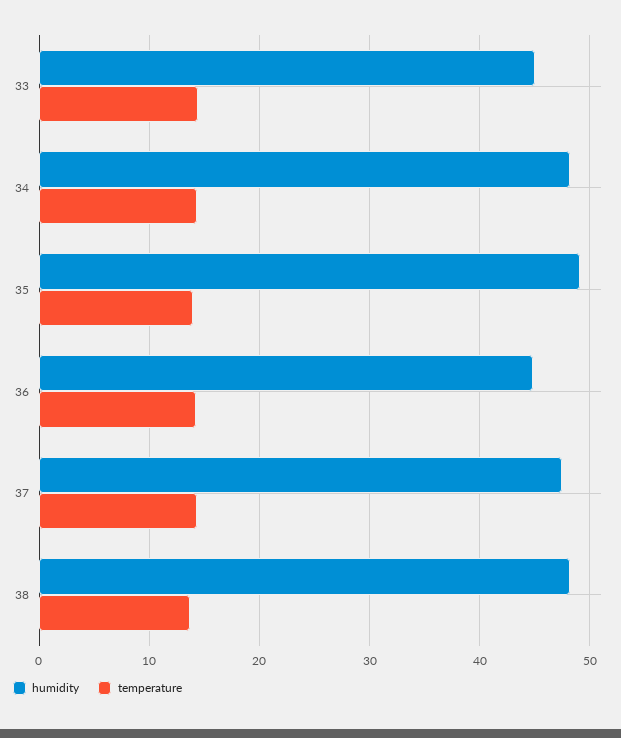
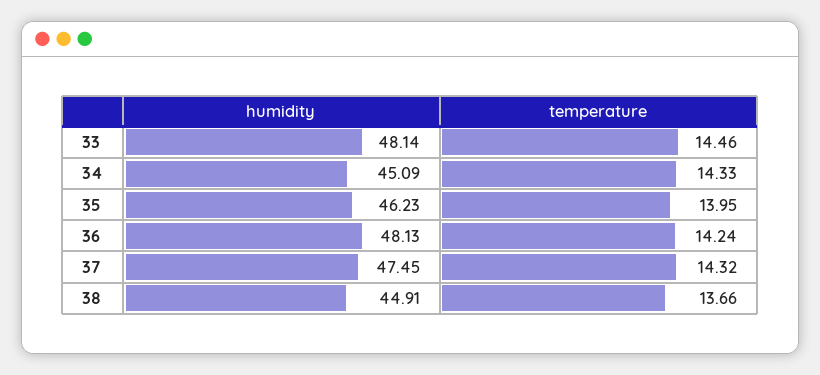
humidity, 33: 45 -> 48.14
humidity, 34: 48 -> 45.09
humidity, 35: 49 -> 46.23
humidity, 36: 45 -> 48.13
humidity, 38: 48 -> 44.91

